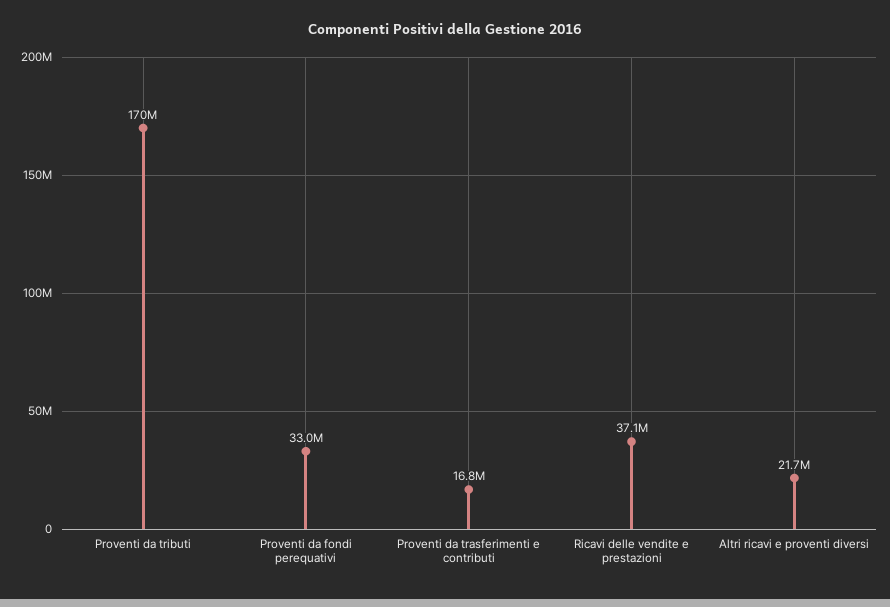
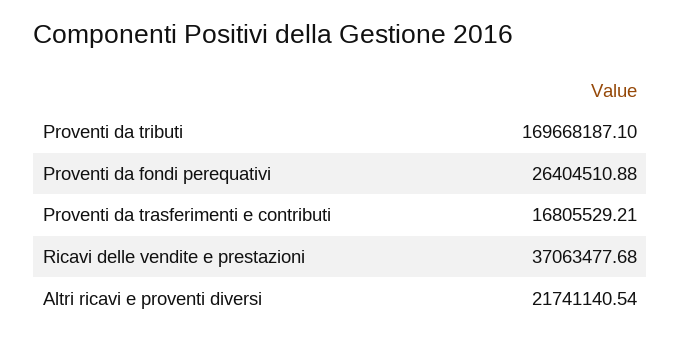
Proventi da fondi perequativi: 33000000 -> 26404510.88

